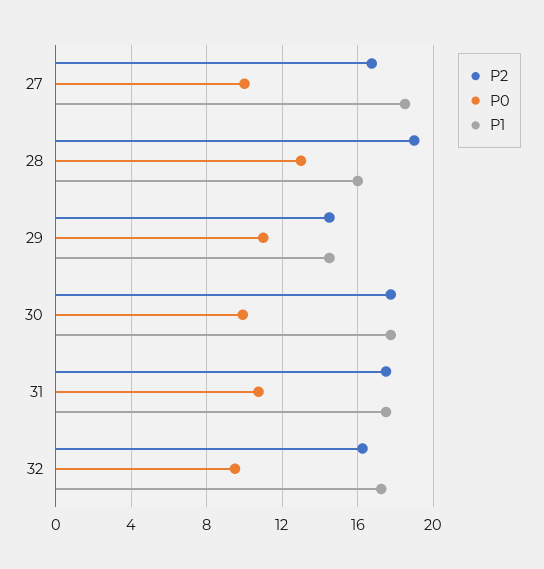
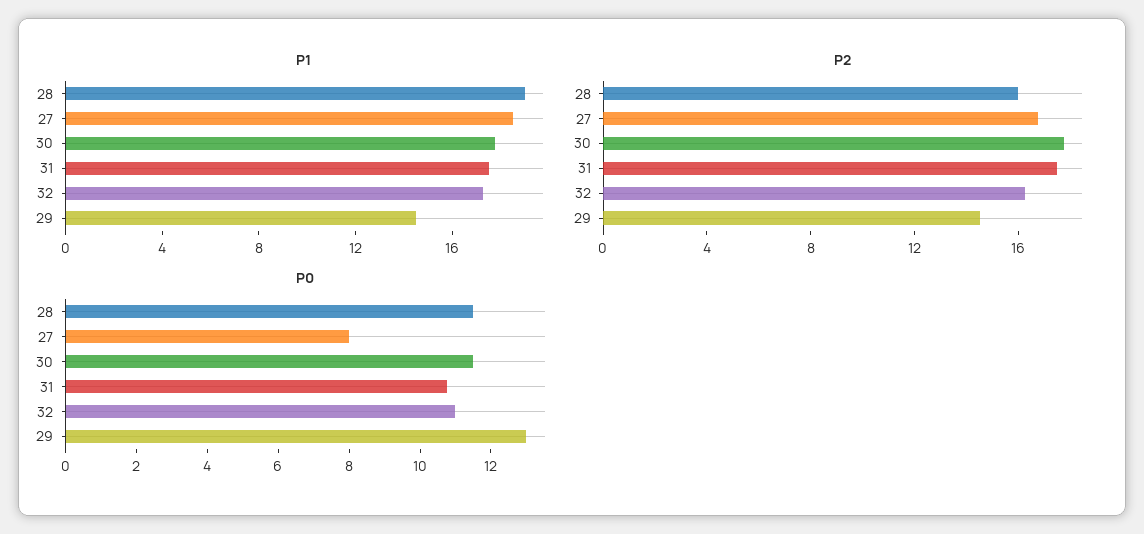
P0, 27: 10 -> 8
P2, 28: 19 -> 16
P0, 28: 13 -> 11.5
P1, 28: 16 -> 19
P0, 29: 11 -> 13
P0, 30: 10 -> 11.5
P0, 32: 9.5 -> 11

